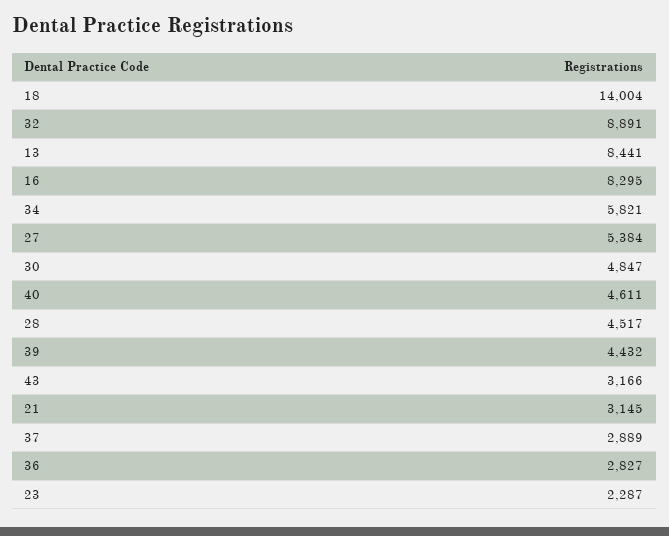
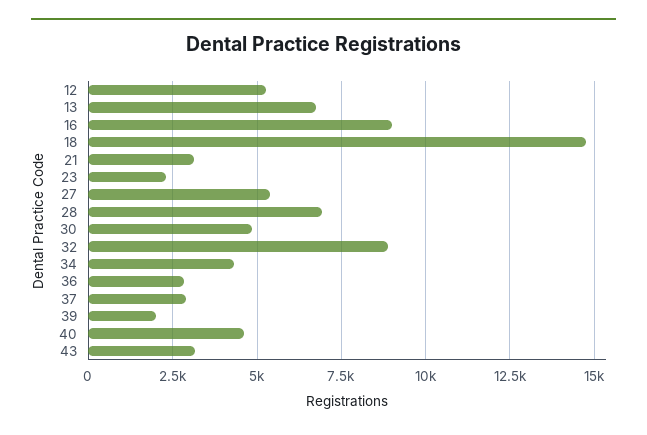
18: 14004 -> 14750
13: 8441 -> 6750
16: 8295 -> 9000
34: 5821 -> 4250
28: 4517 -> 7000
39: 4432 -> 2000
12: none -> 5250

